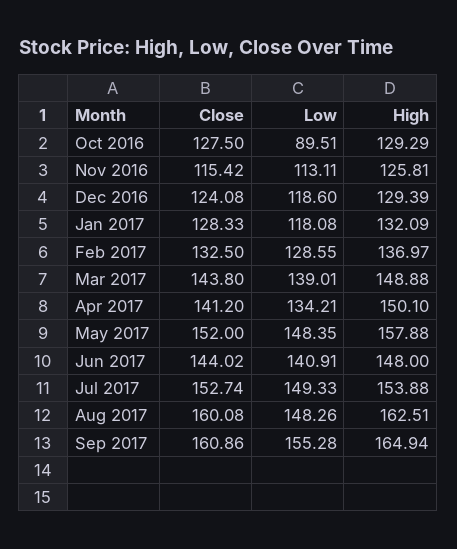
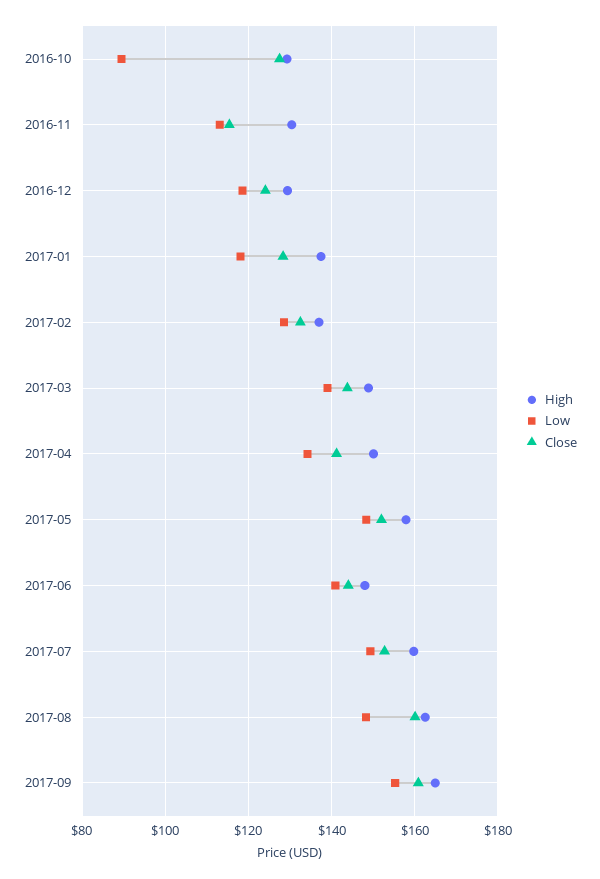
High, Nov 2016: 125.81 -> 130
High, Jan 2017: 132.09 -> 138
High, Jul 2017: 153.88 -> 160

